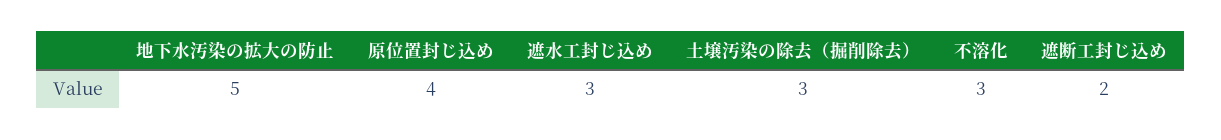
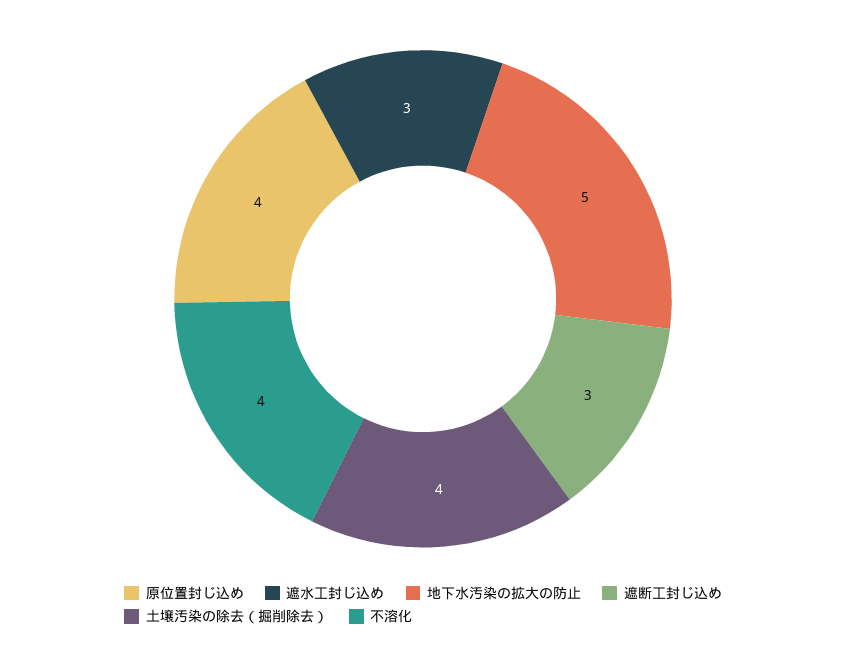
土壌汚染の除去（掘削除去）: 3 -> 4
不溶化: 3 -> 4
遮断工封じ込め: 2 -> 3

